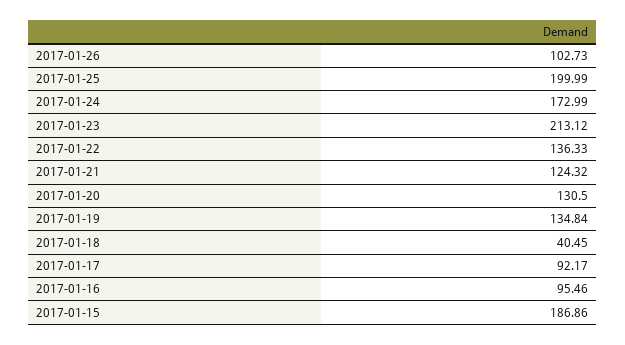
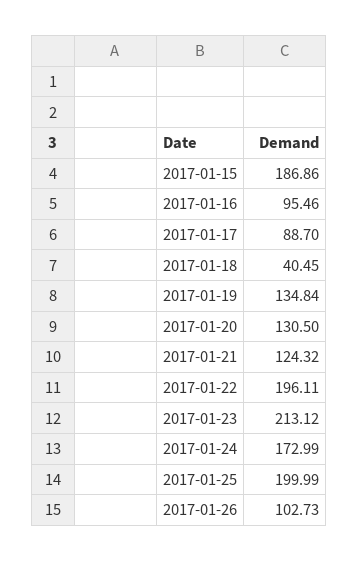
2017-01-22: 136.33 -> 196.11
2017-01-17: 92.17 -> 88.7

